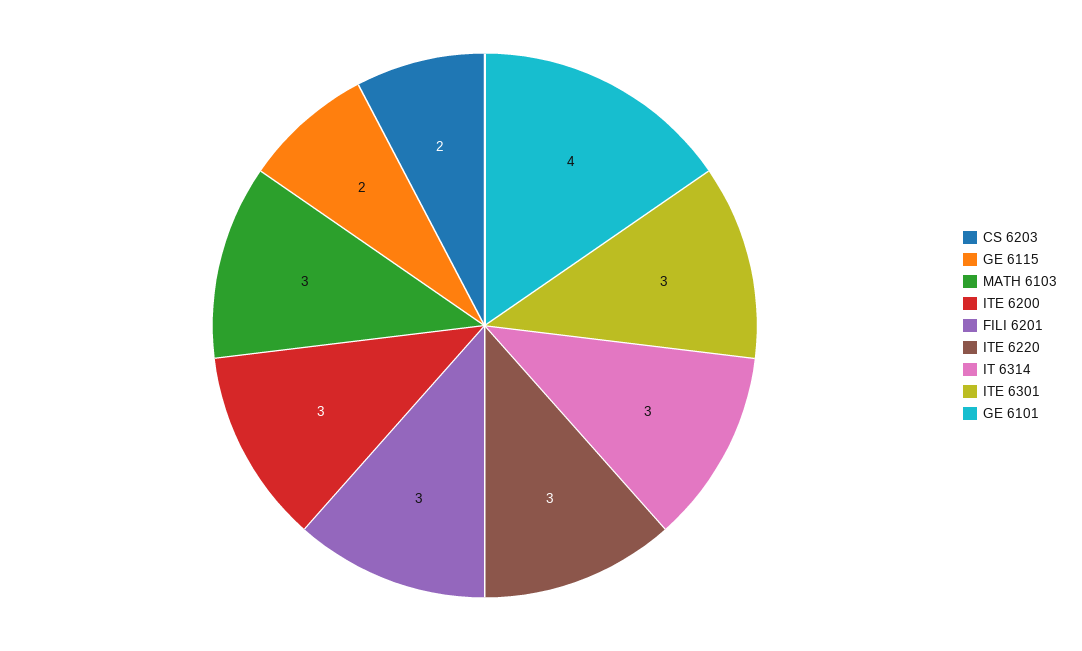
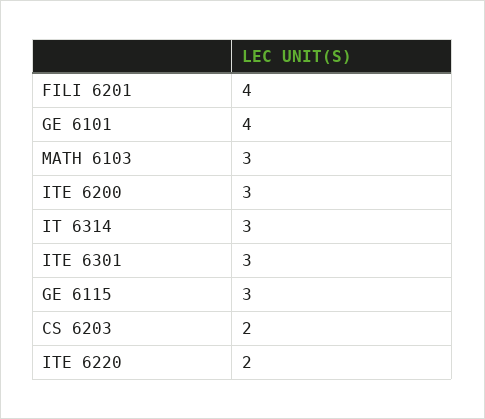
GE 6115: 2 -> 3
FILI 6201: 3 -> 4
ITE 6220: 3 -> 2

